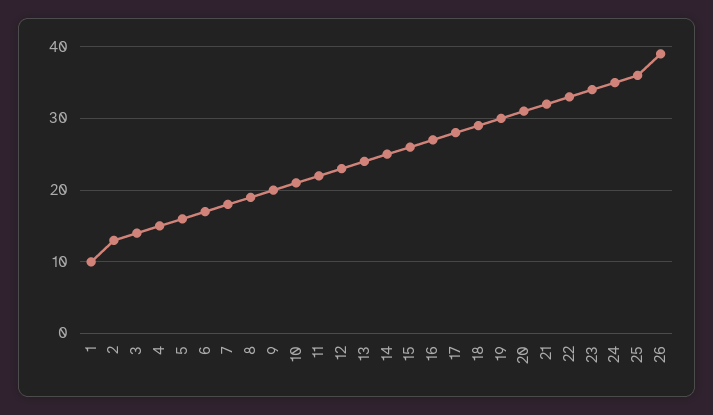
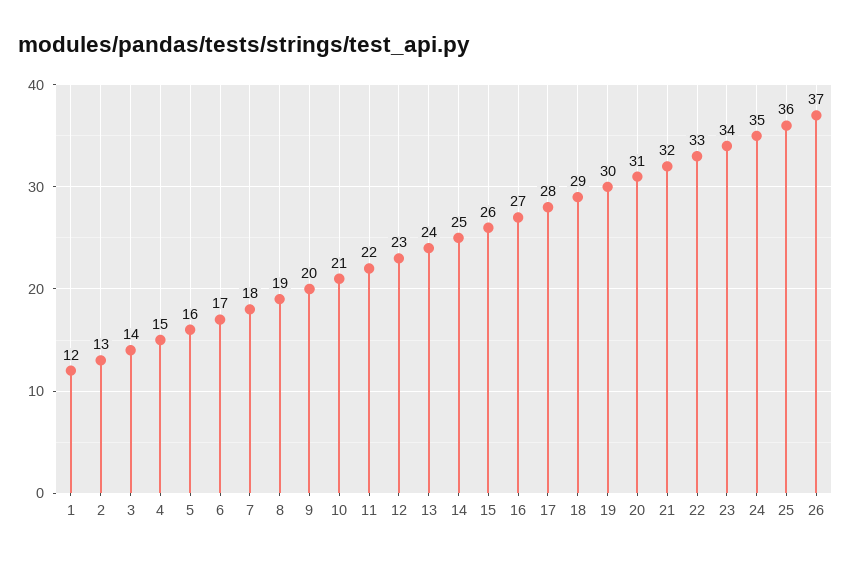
1: 10 -> 12
26: 39 -> 37

